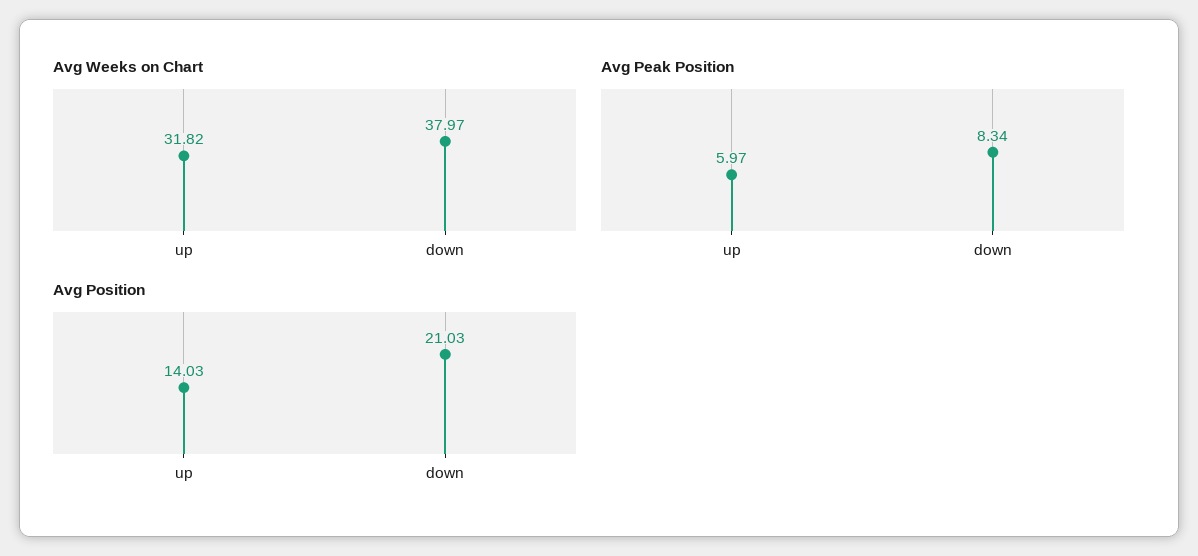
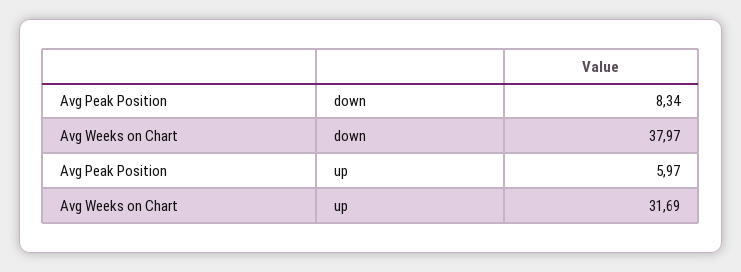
Avg Weeks on Chart, up: 31.82 -> 31.69
Avg Position, up: 14.03 -> none
Avg Position, down: 21.03 -> none

